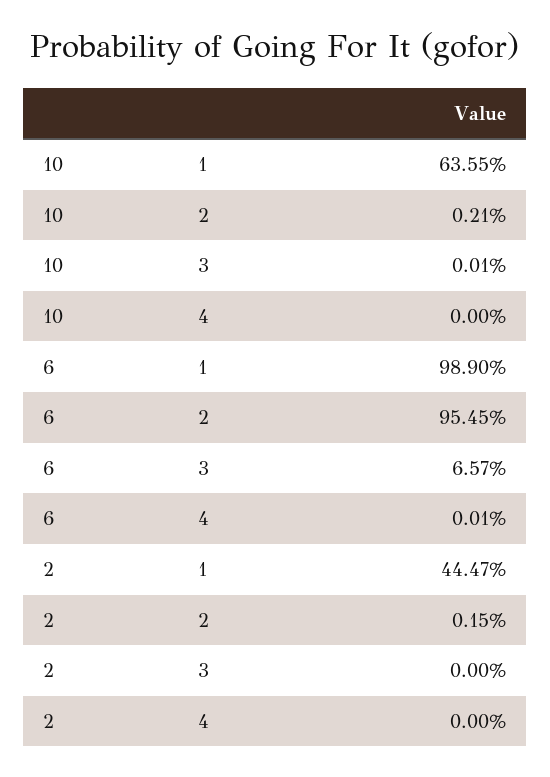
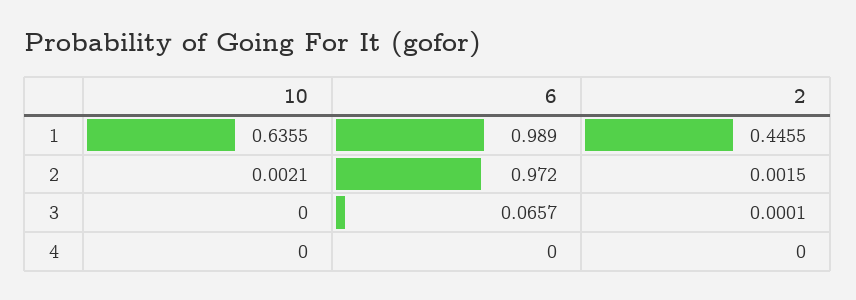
10, 3: 0.0001 -> 0
6, 2: 0.9545 -> 0.972
6, 4: 0.0001 -> 0
2, 1: 0.4447 -> 0.4455
2, 3: 0 -> 0.0001

